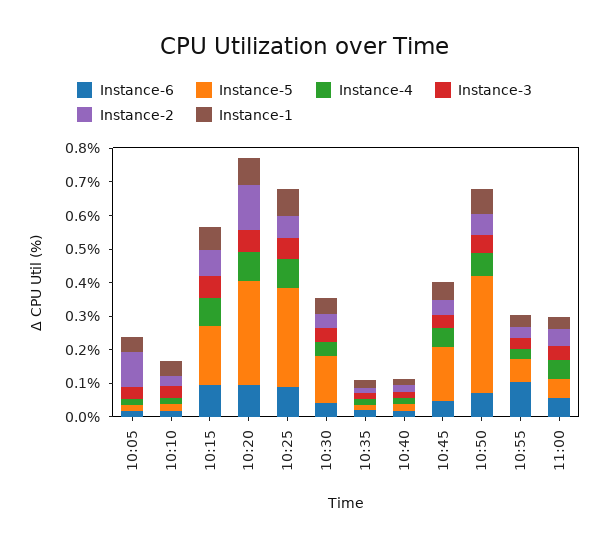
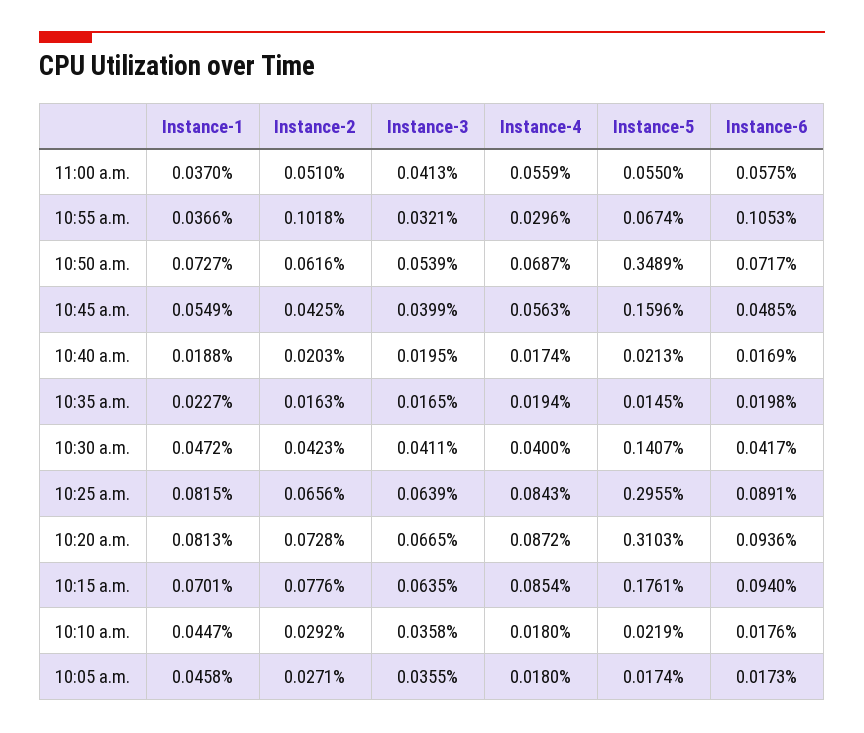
Instance-2, 10:05: 0.1 -> 0.0271
Instance-2, 10:20: 0.125 -> 0.0728
Instance-2, 10:55: 0.025 -> 0.1018

